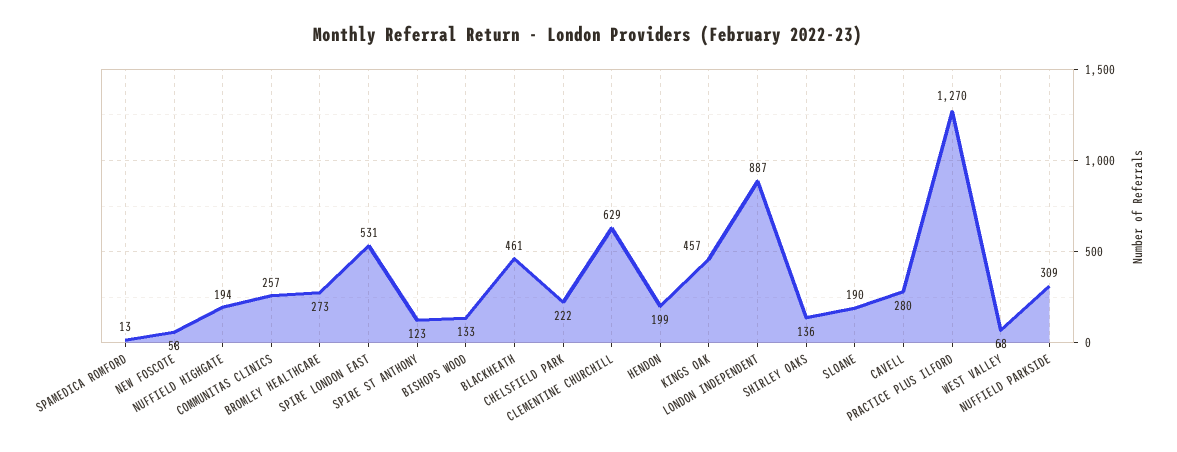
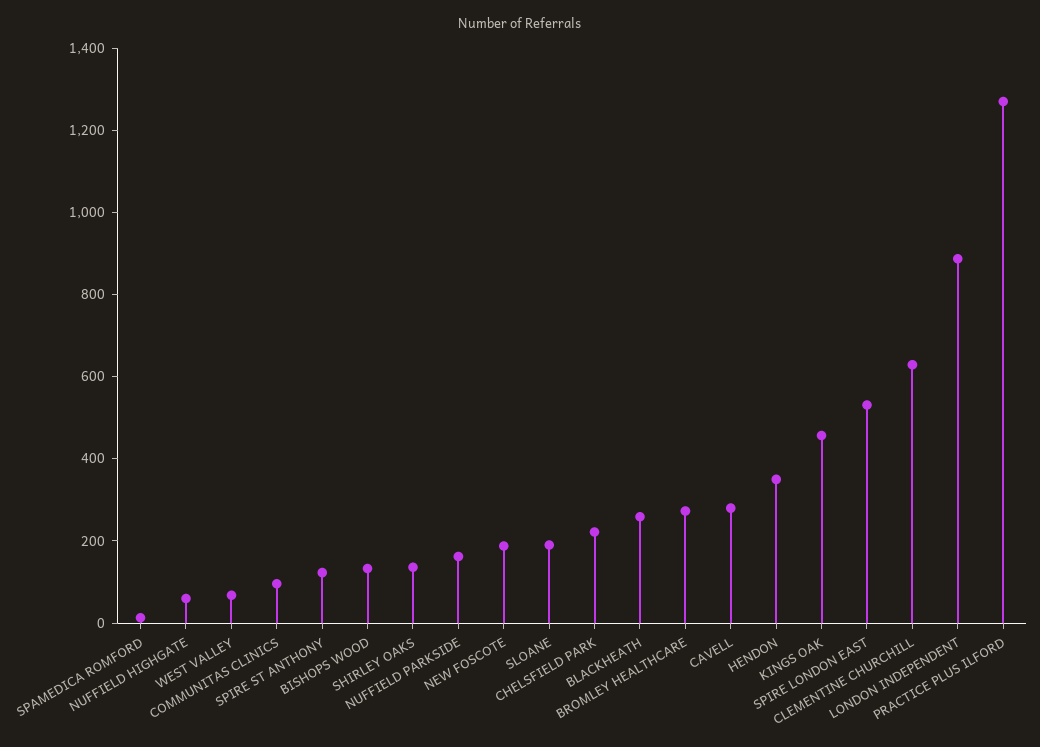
NEW FOSCOTE: 58 -> 200
NUFFIELD HIGHGATE: 194 -> 50
COMMUNITAS CLINICS: 257 -> 100
BLACKHEATH: 461 -> 250
HENDON: 199 -> 350
NUFFIELD PARKSIDE: 309 -> 150

